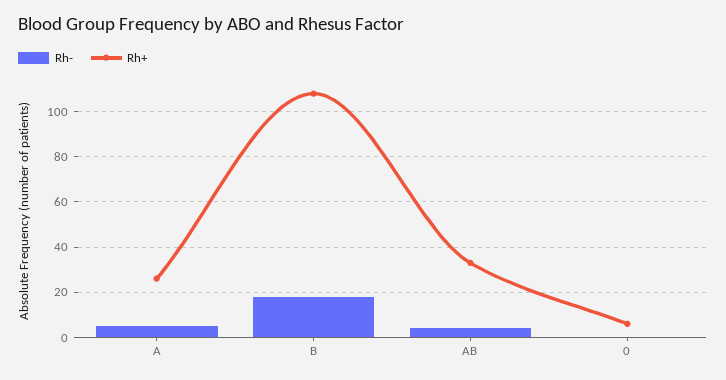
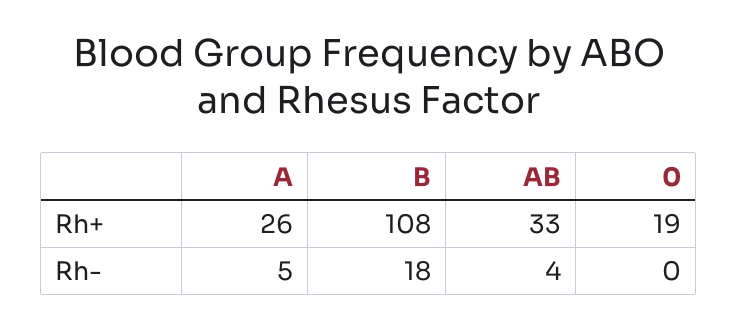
Rh+, 0: 5 -> 19

